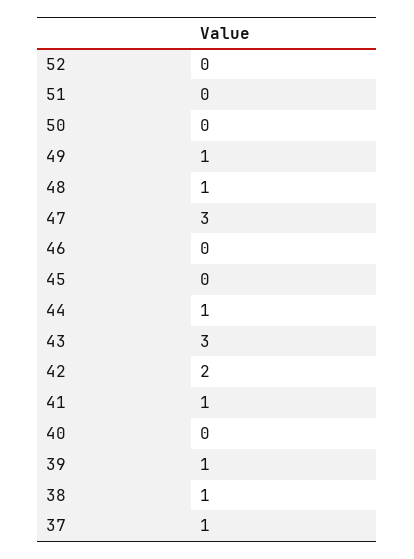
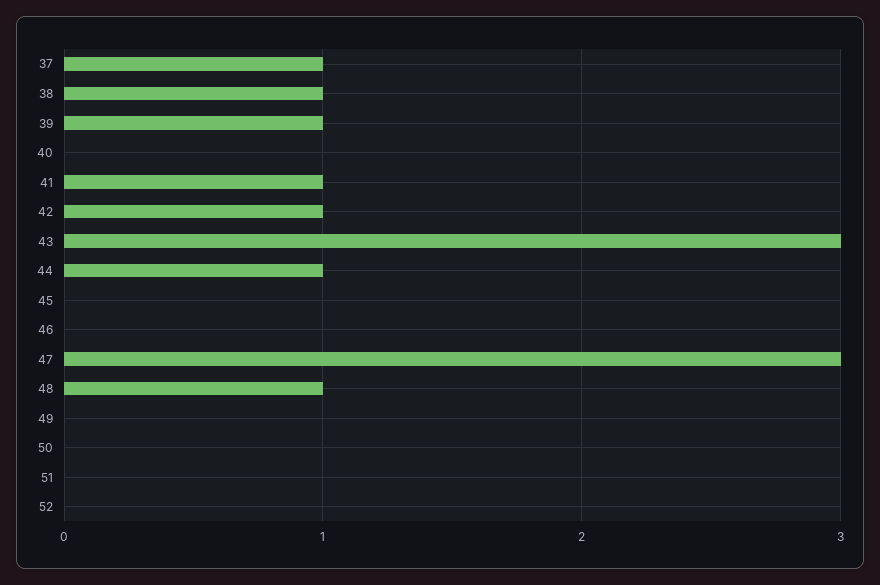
49: 1 -> 0
42: 2 -> 1

